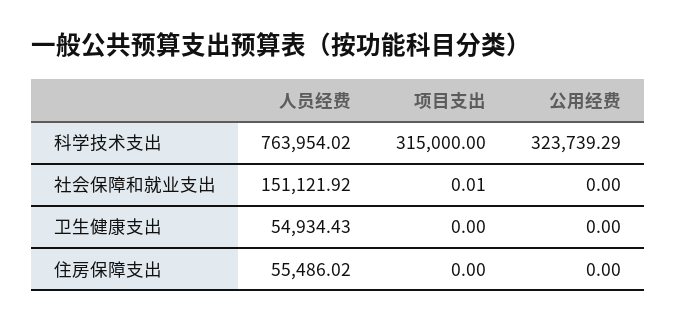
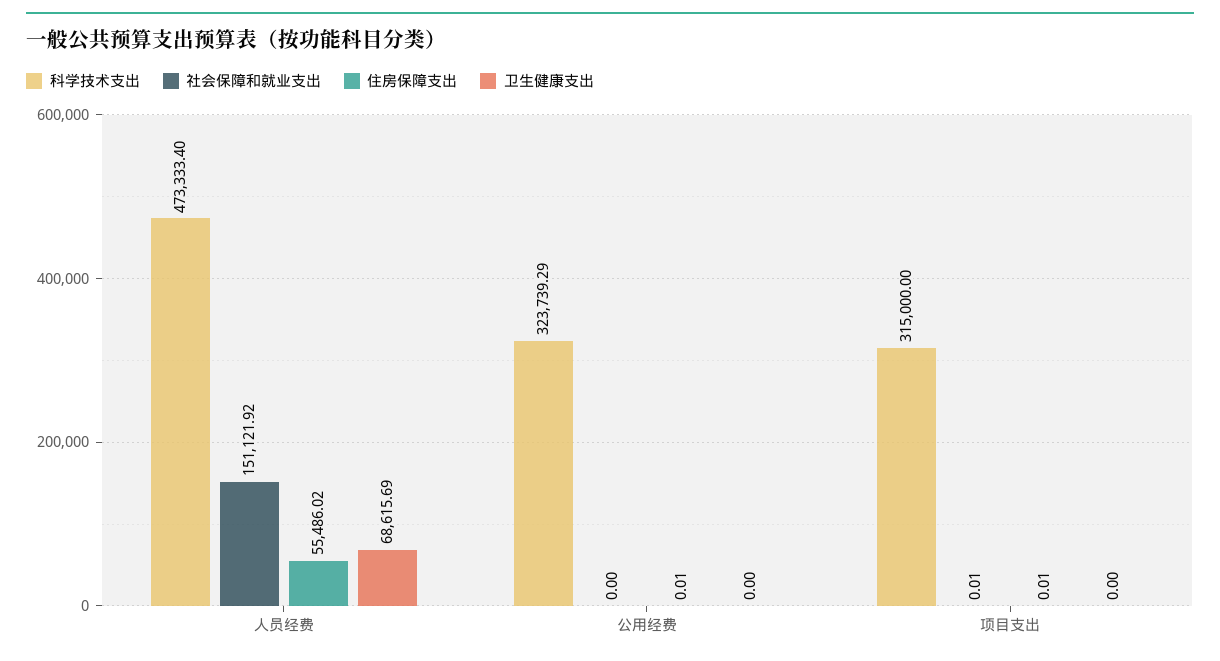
科学技术支出, 人员经费: 763954.02 -> 473333.4
卫生健康支出, 人员经费: 54934.43 -> 68615.69
住房保障支出, 项目支出: 0 -> 0.01
住房保障支出, 公用经费: 0 -> 0.01

